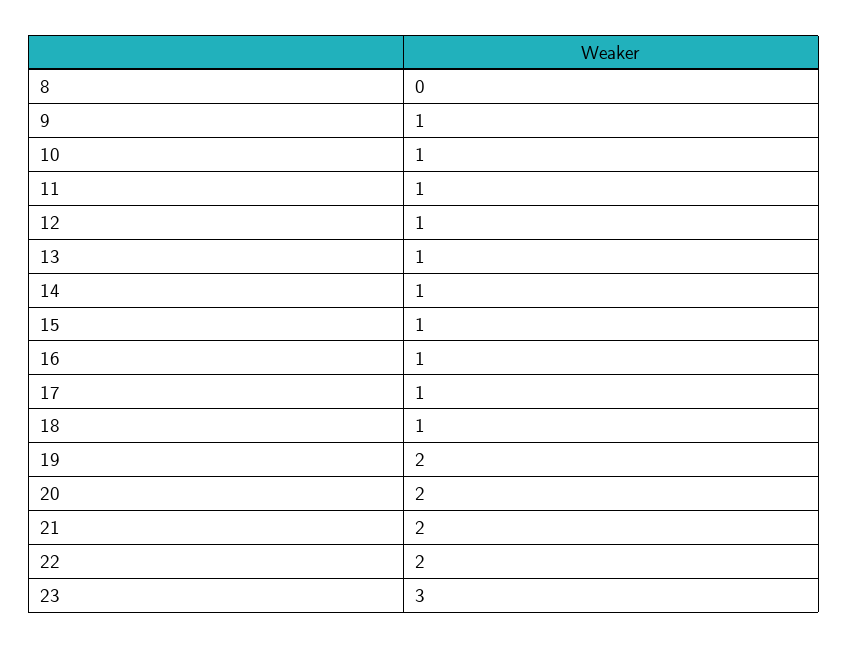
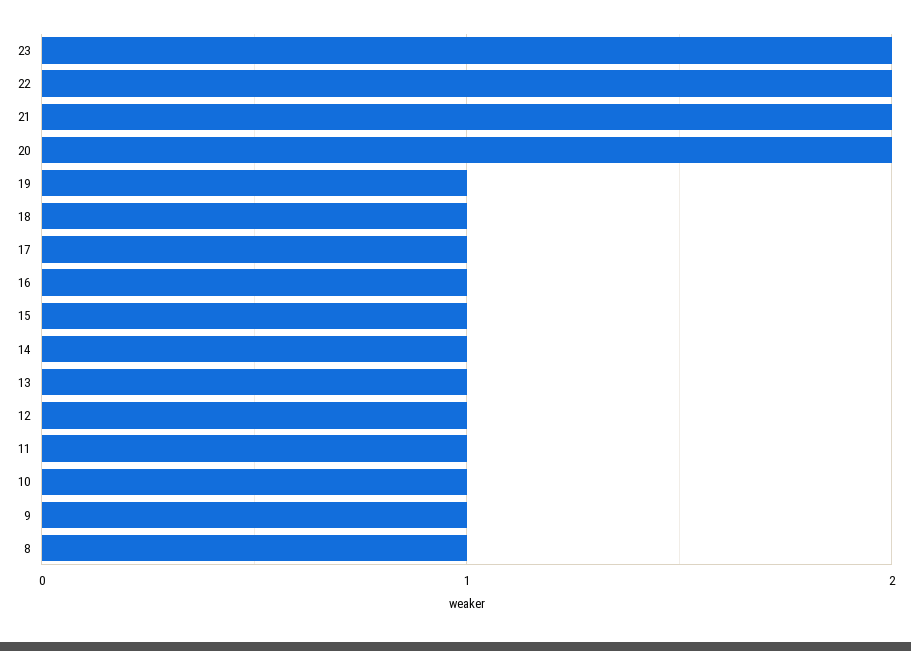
8: 0 -> 1
19: 2 -> 1
23: 3 -> 2

